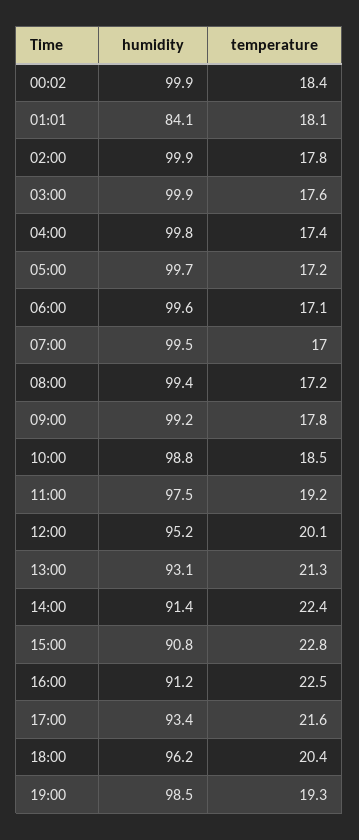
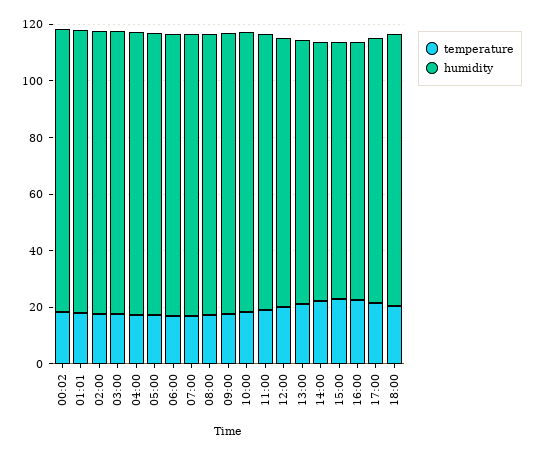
humidity, 01:01: 84.1 -> 100
humidity, 19:00: 98.5 -> none
temperature, 19:00: 19.3 -> none

